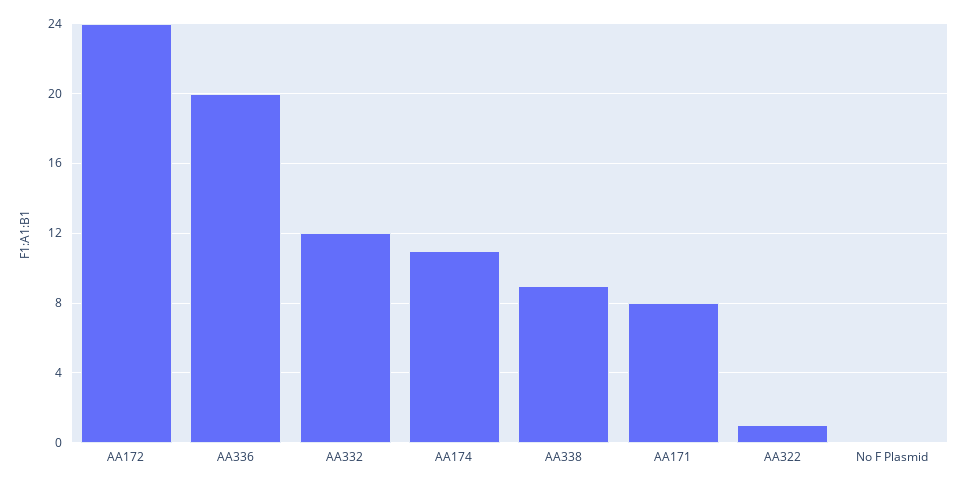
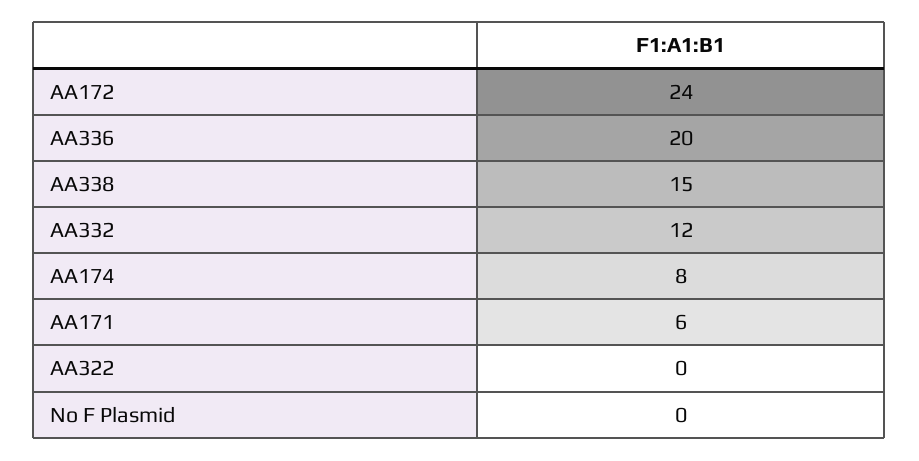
AA174: 11 -> 8
AA338: 9 -> 15
AA171: 8 -> 6
AA322: 1 -> 0

